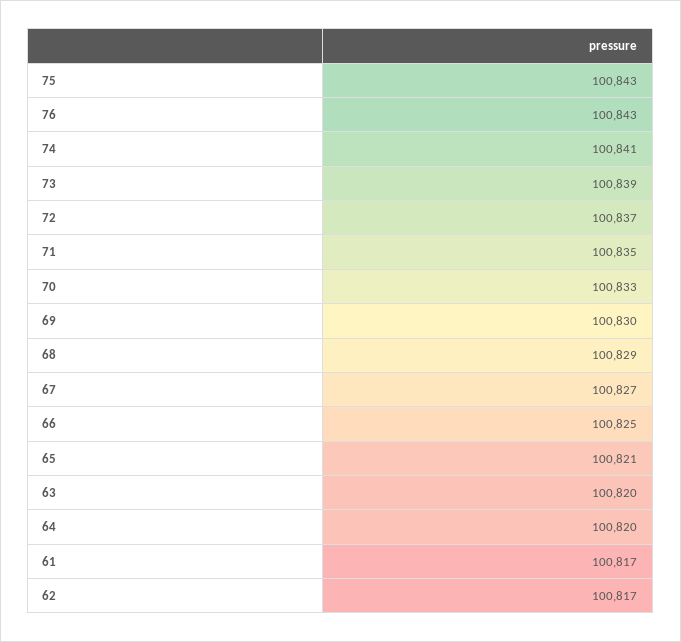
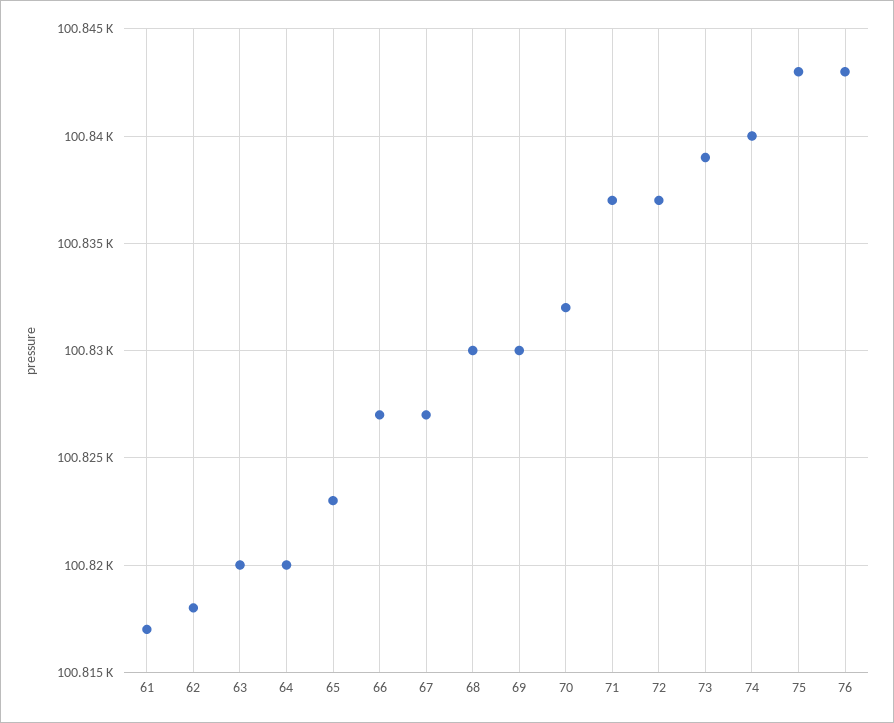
74: 100841 -> 100840
71: 100835 -> 100837
70: 100833 -> 100832
68: 100829 -> 100830
66: 100825 -> 100827
65: 100821 -> 100823
62: 100817 -> 100818

